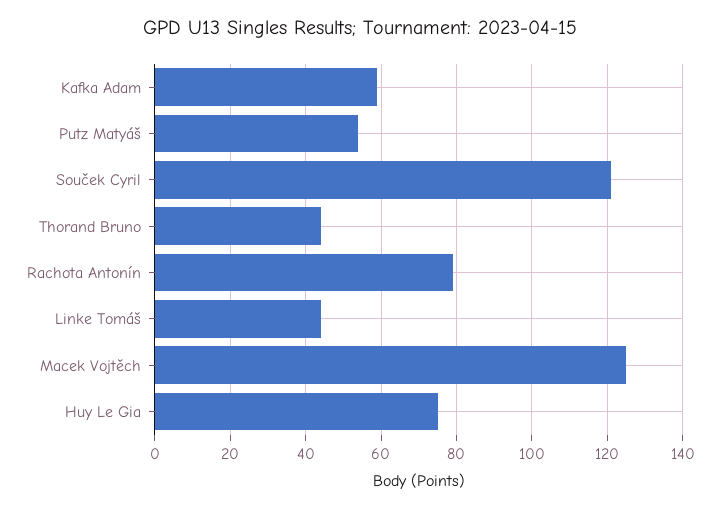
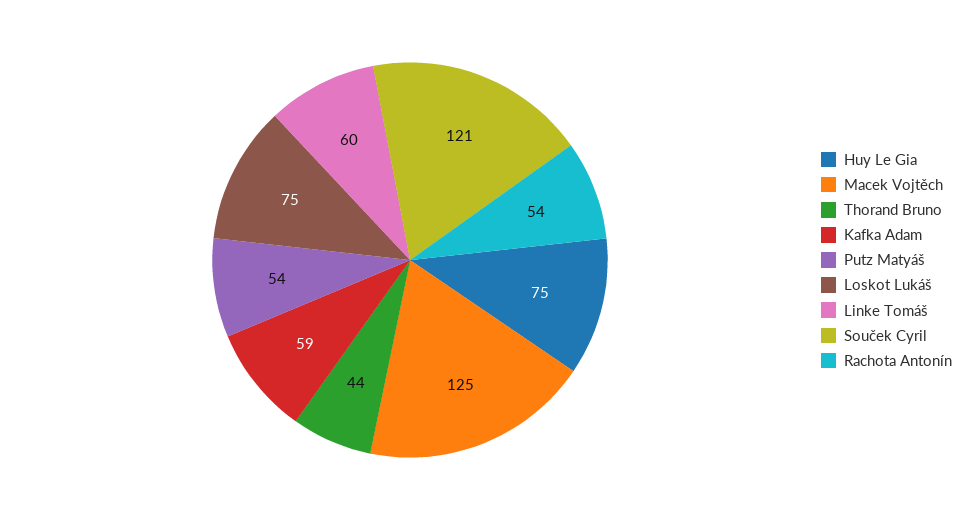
Rachota Antonín: 80 -> 54
Linke Tomáš: 45 -> 60
Loskot Lukáš: none -> 75

